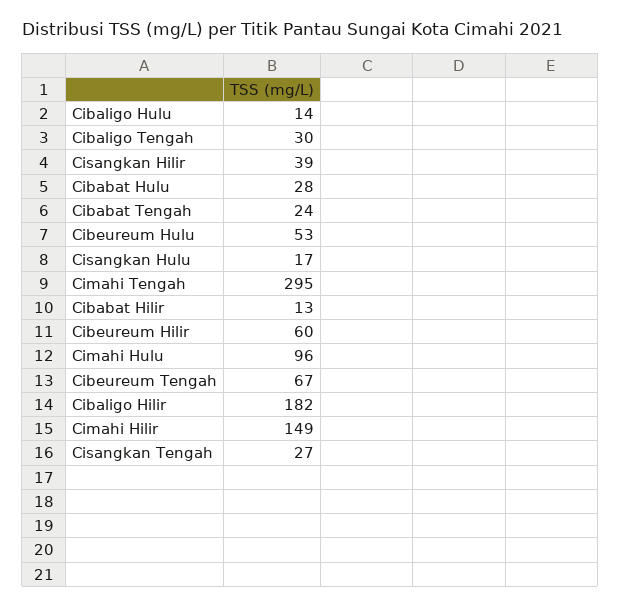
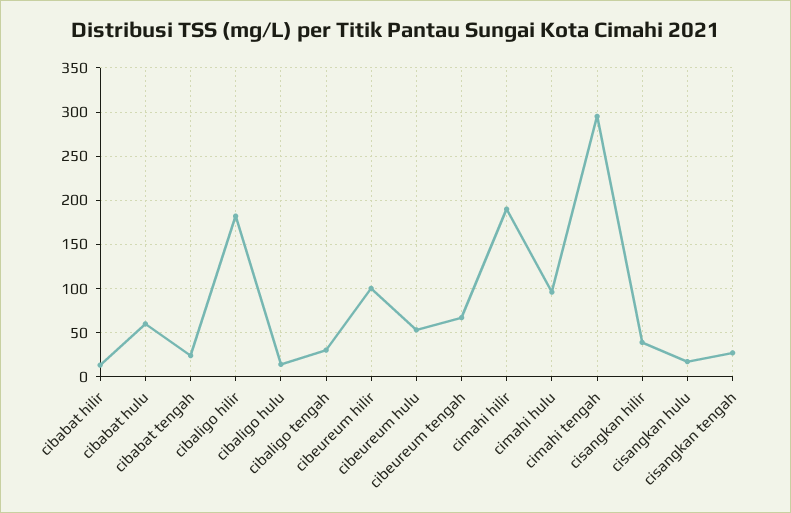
Cibabat Hulu: 28 -> 60
Cibeureum Hilir: 60 -> 100
Cimahi Hilir: 149 -> 190

